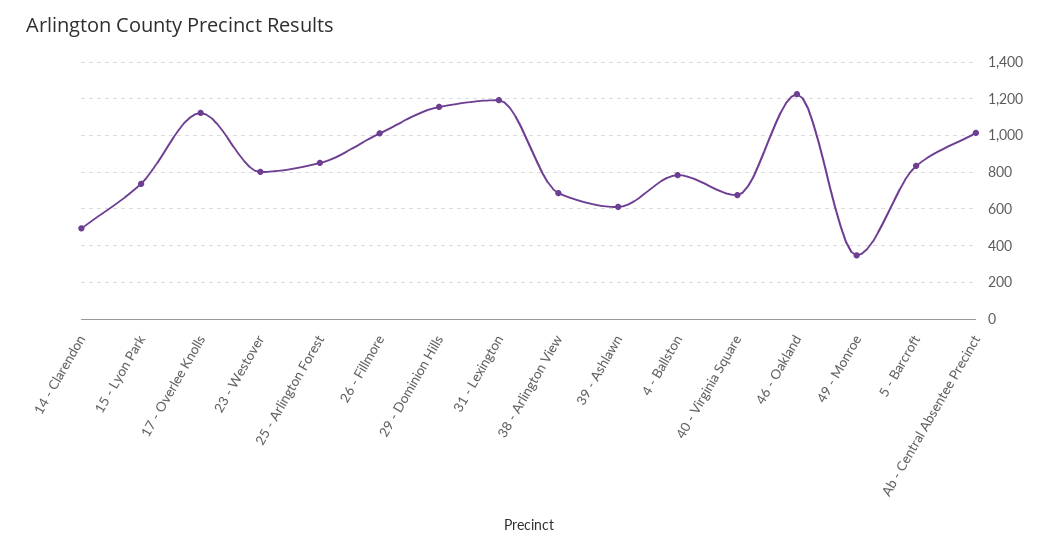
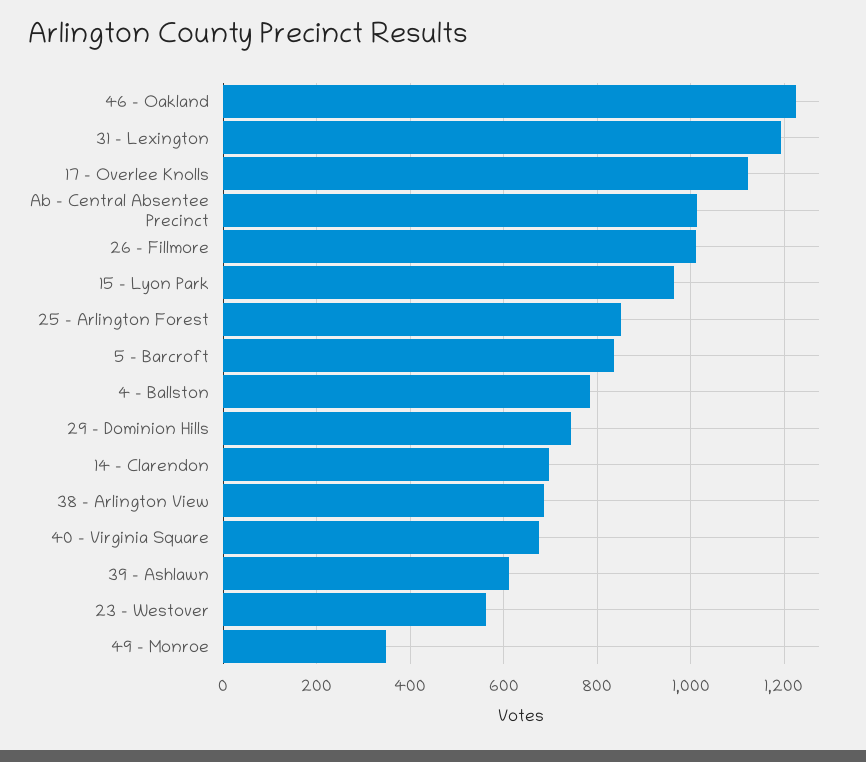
14 - Clarendon: 500 -> 700
15 - Lyon Park: 750 -> 960
23 - Westover: 800 -> 560
29 - Dominion Hills: 1150 -> 740

